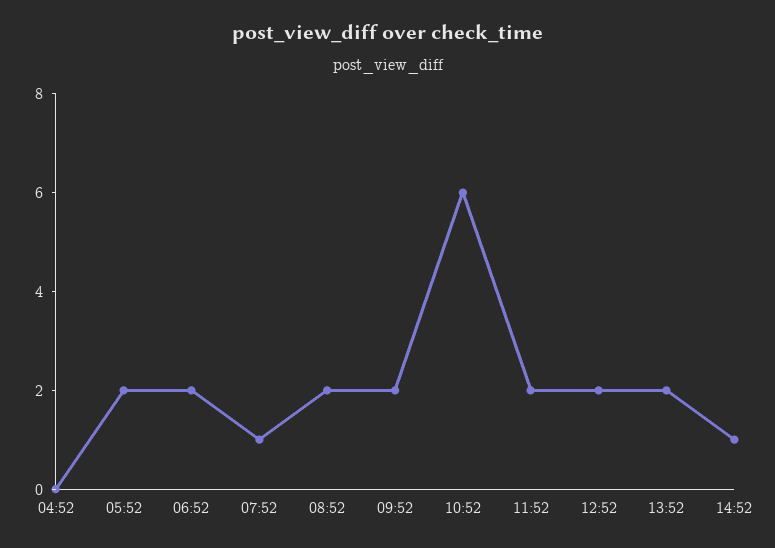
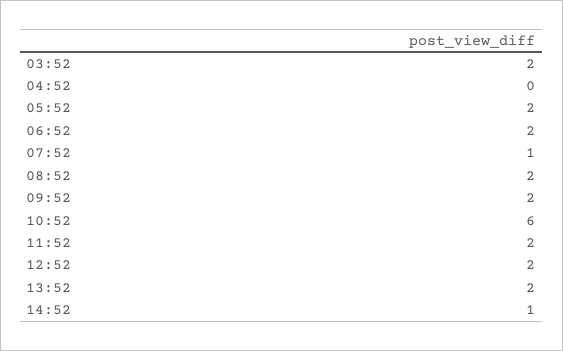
03:52: none -> 2

